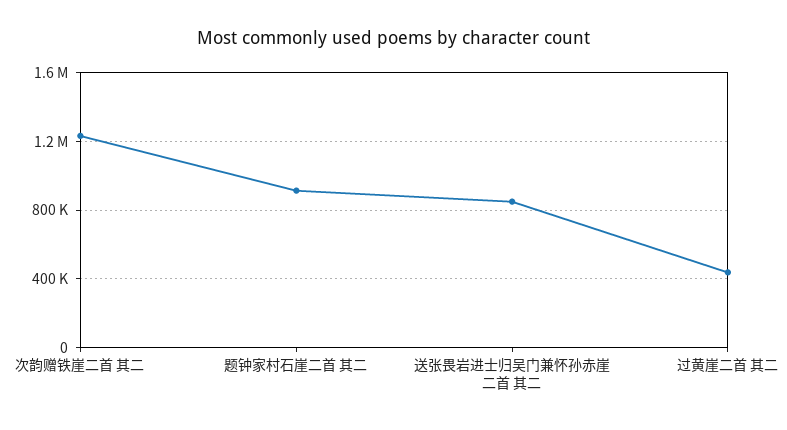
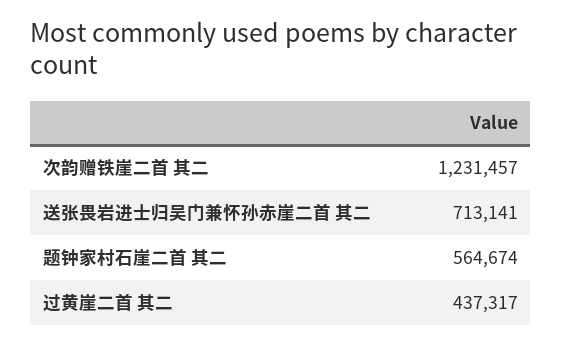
题钟家村石崖二首 其二: 900000 -> 564674
送张畏岩进士归吴门兼怀孙赤崖二首 其二: 850000 -> 713141

